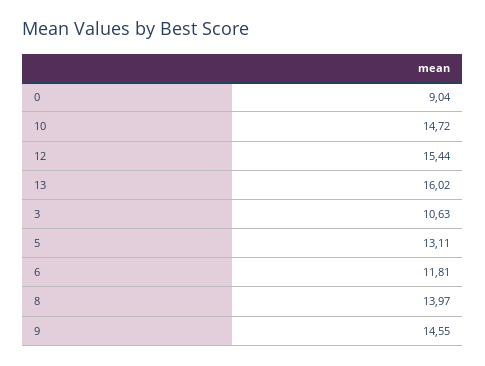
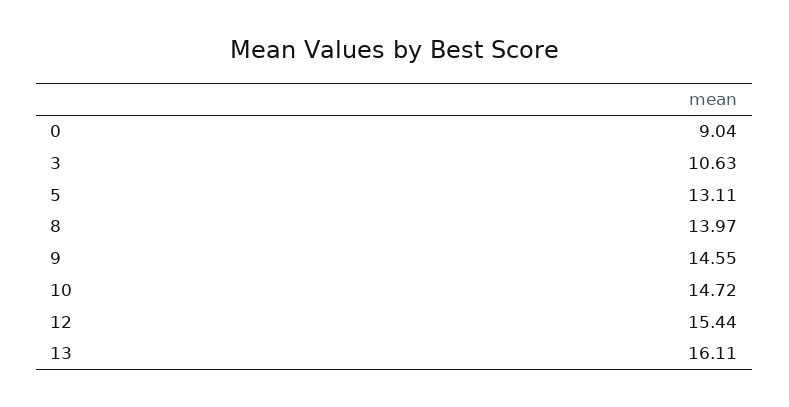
13: 16.02 -> 16.11
6: 11.81 -> none

